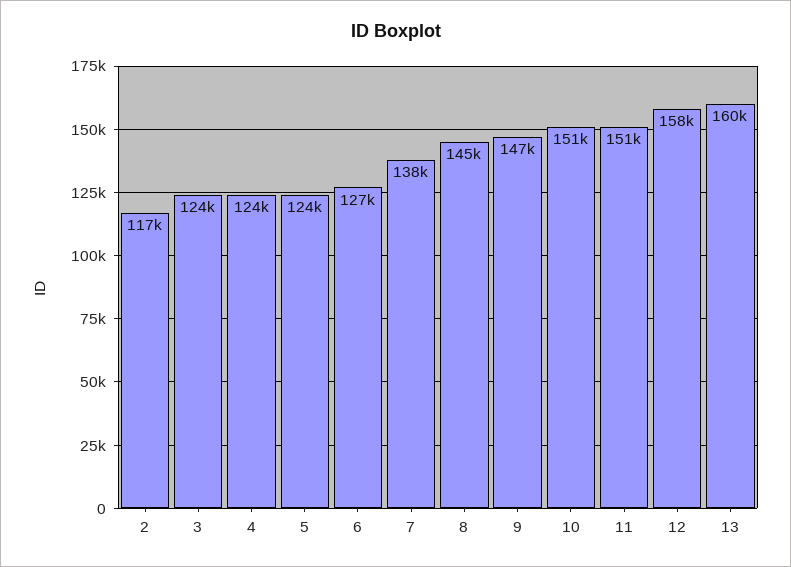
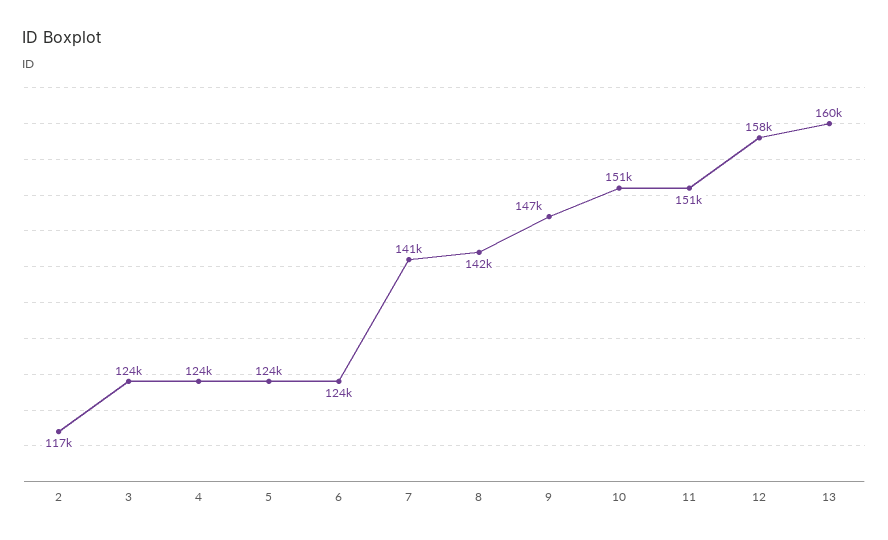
6: 127000 -> 124000
7: 138000 -> 141000
8: 145000 -> 142000

